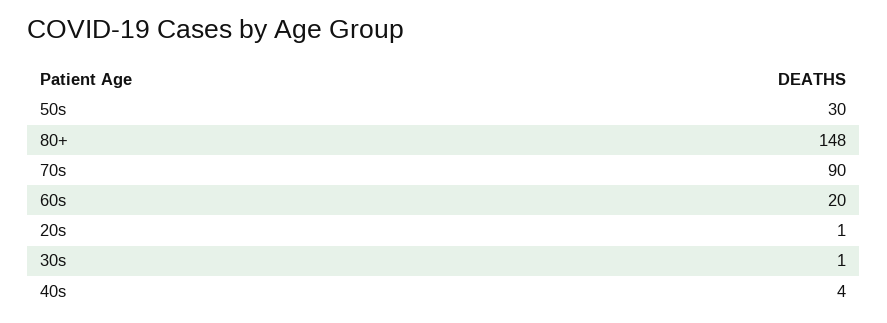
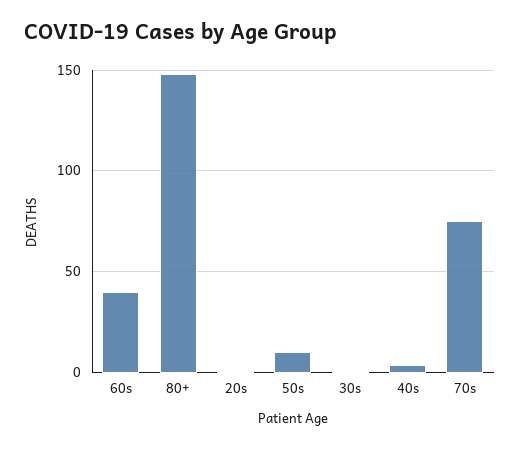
50s: 30 -> 10
70s: 90 -> 75
60s: 20 -> 40

